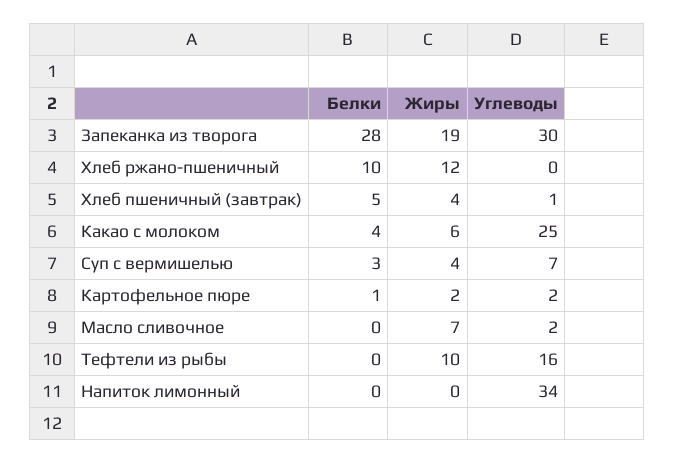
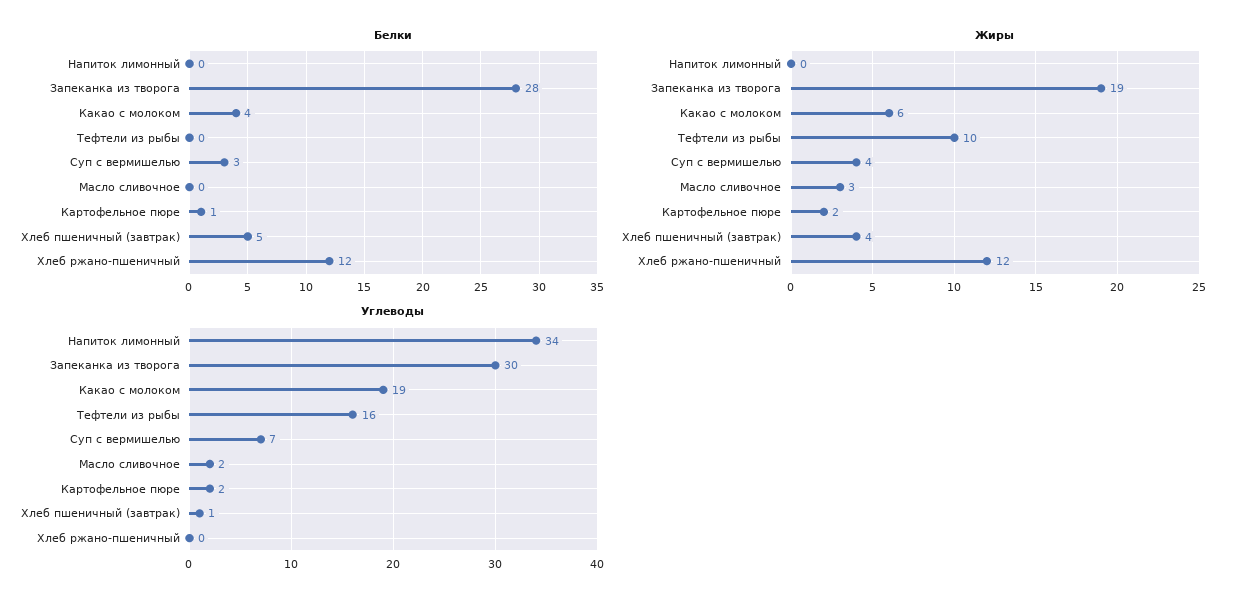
Белки, Хлеб ржано-пшеничный: 10 -> 12
Углеводы, Какао с молоком: 25 -> 19
Жиры, Масло сливочное: 7 -> 3

